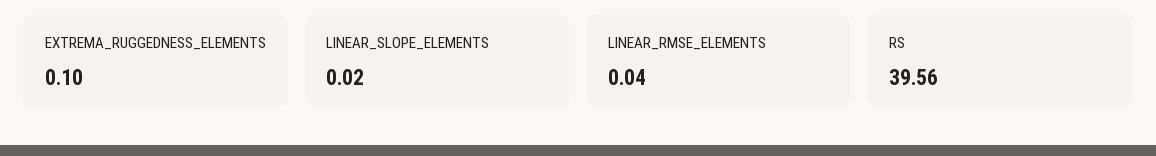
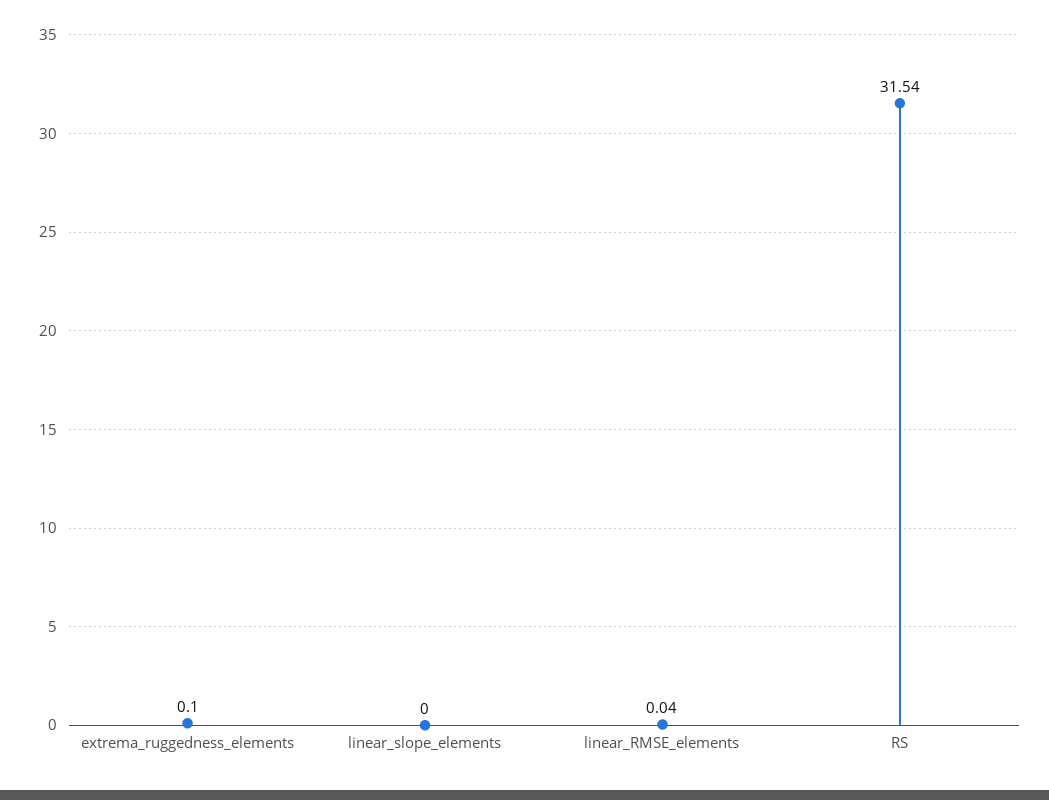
LINEAR_SLOPE_ELEMENTS: 0.02 -> 0
RS: 39.56 -> 31.54

